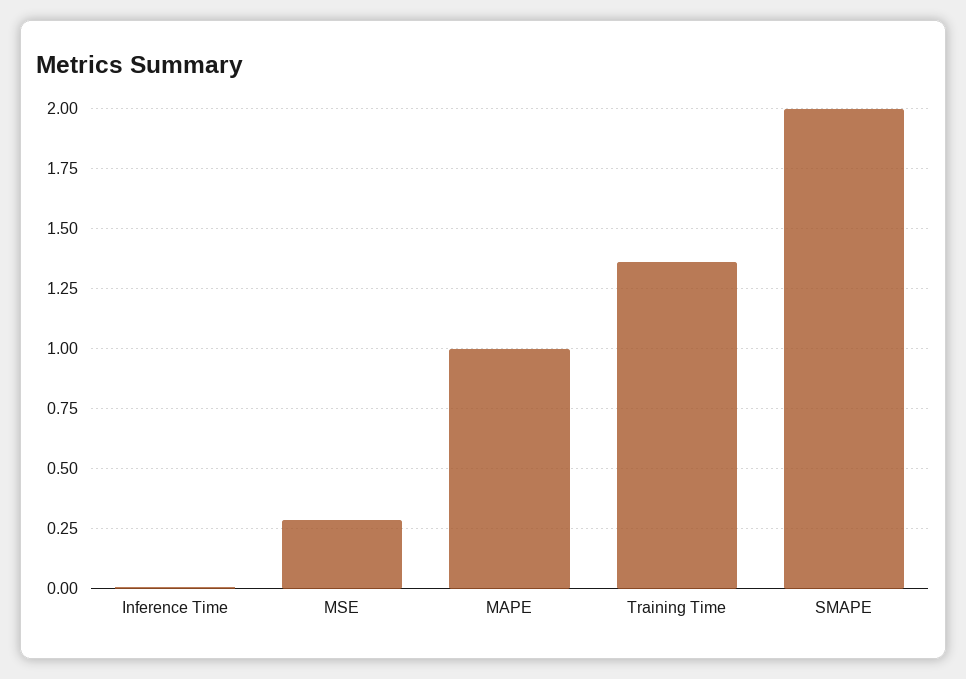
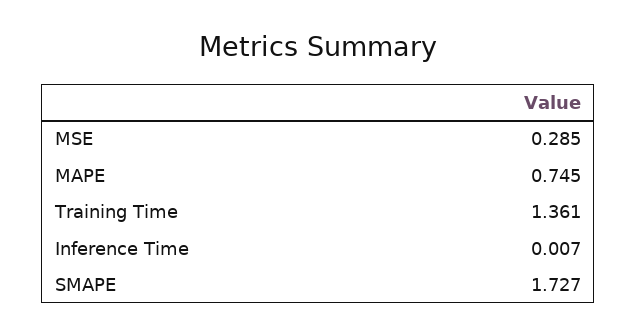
MAPE: 1 -> 0.745
SMAPE: 2 -> 1.727

